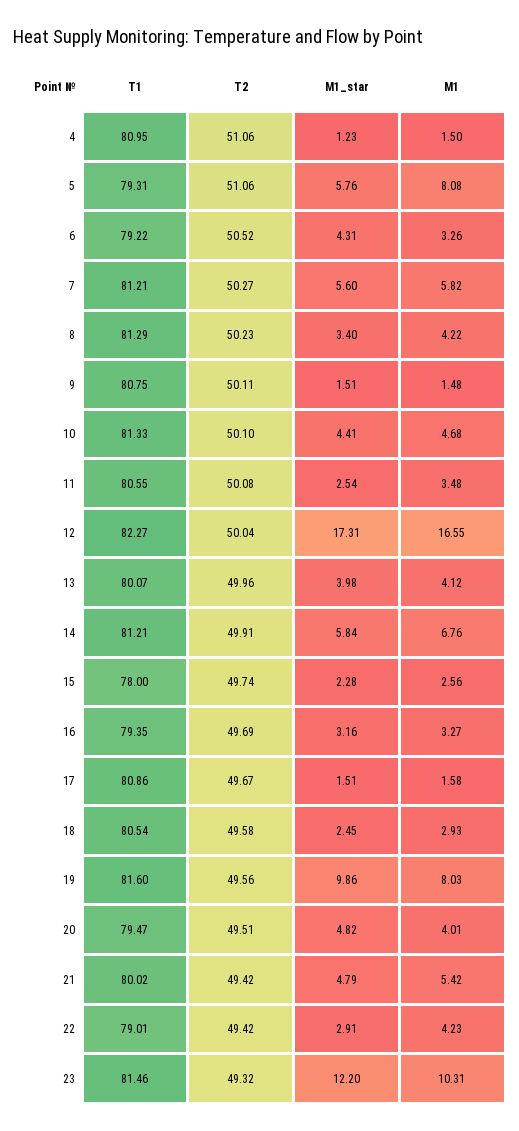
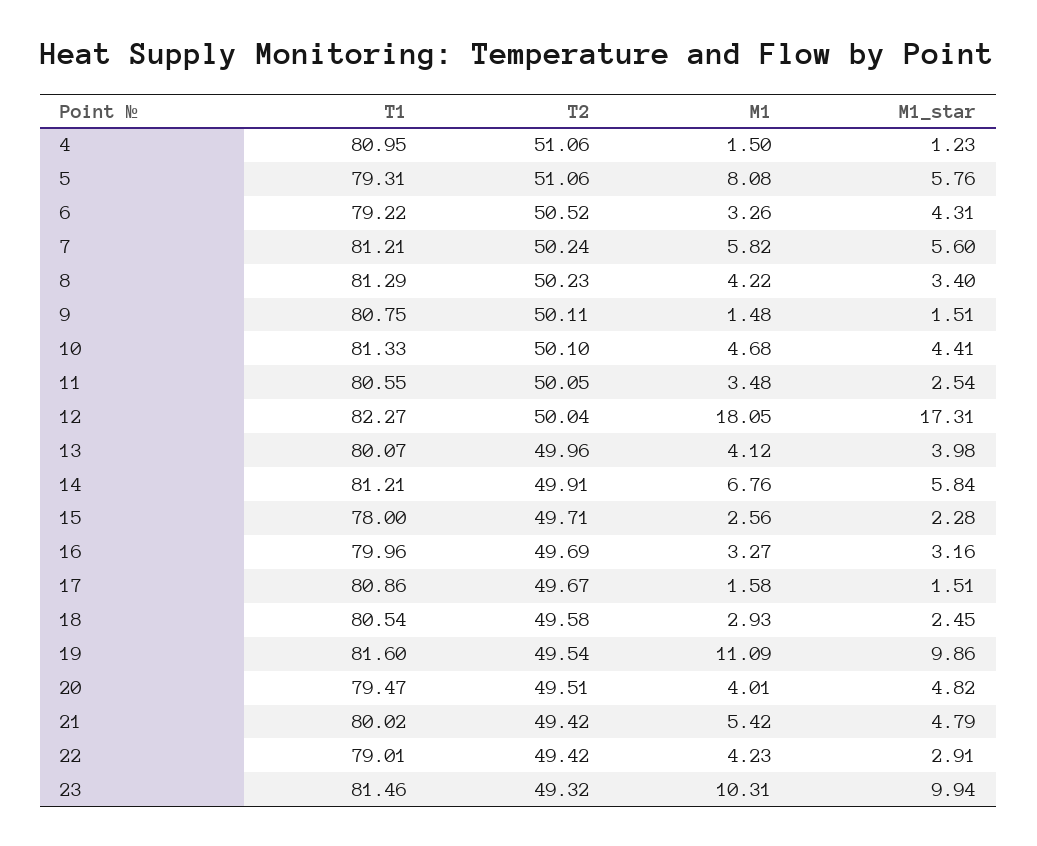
T2, 7: 50.27 -> 50.24
T2, 11: 50.08 -> 50.05
M1, 12: 16.55 -> 18.05
T2, 15: 49.74 -> 49.71
T1, 16: 79.35 -> 79.96
T2, 19: 49.56 -> 49.54
M1, 19: 8.03 -> 11.09
M1_star, 23: 12.2 -> 9.94

